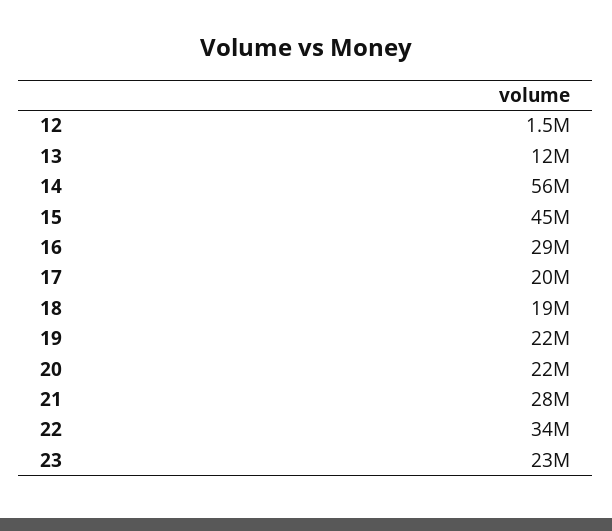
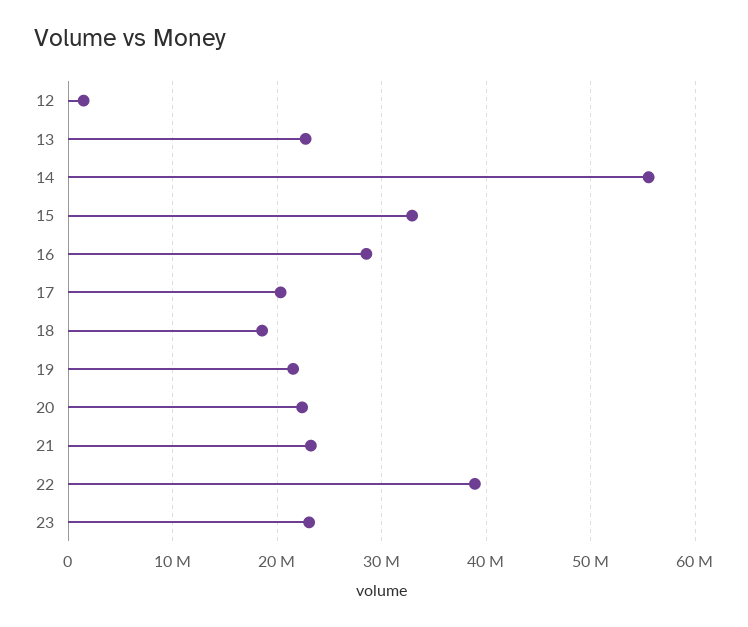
13: 12000000 -> 23000000
15: 45000000 -> 33000000
21: 28000000 -> 23000000
22: 34000000 -> 39000000

